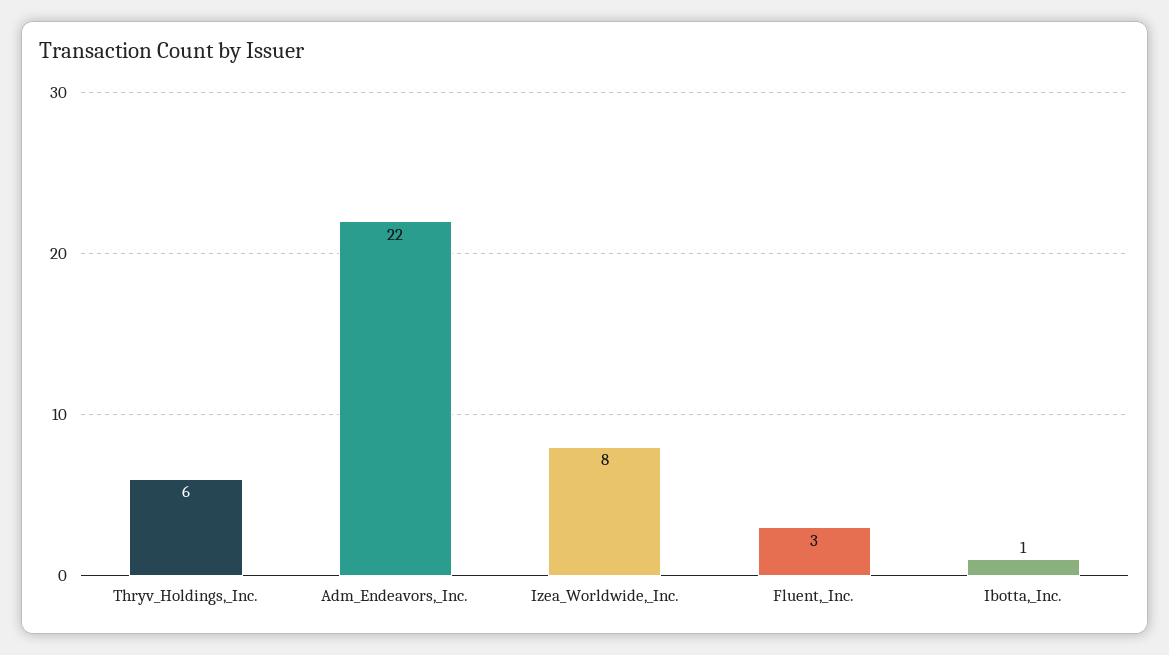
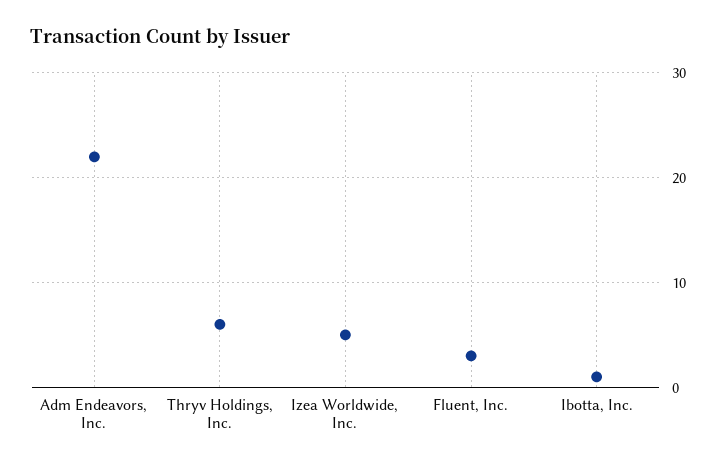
Izea_Worldwide,_Inc.: 8 -> 5

